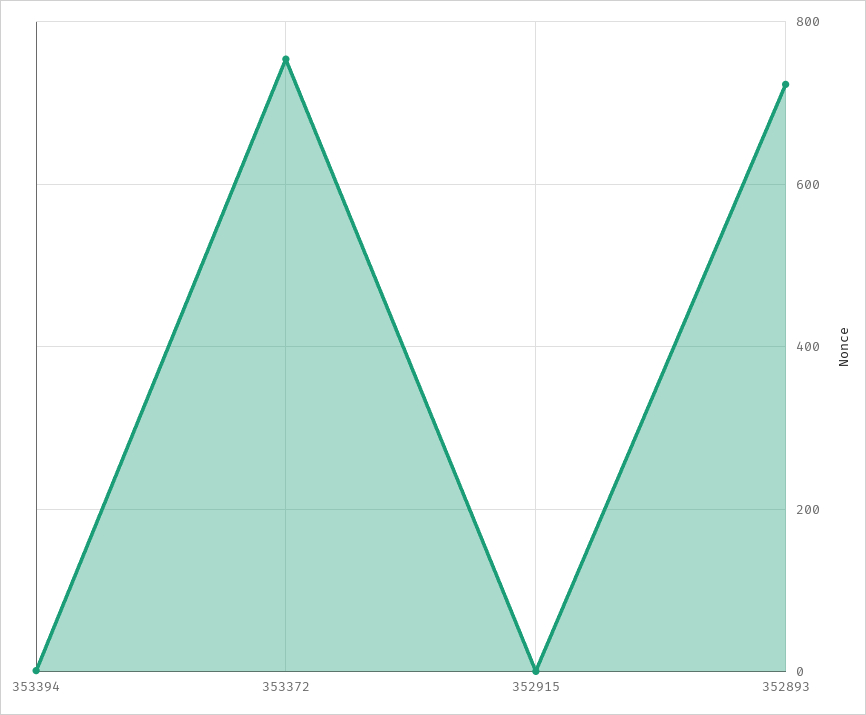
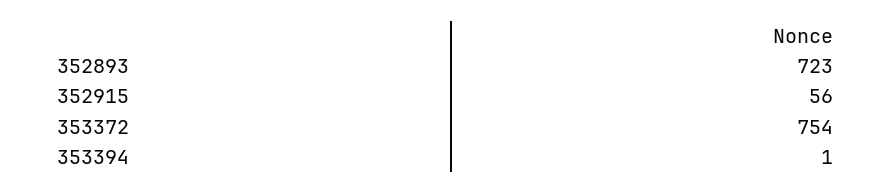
352915: 0 -> 56

